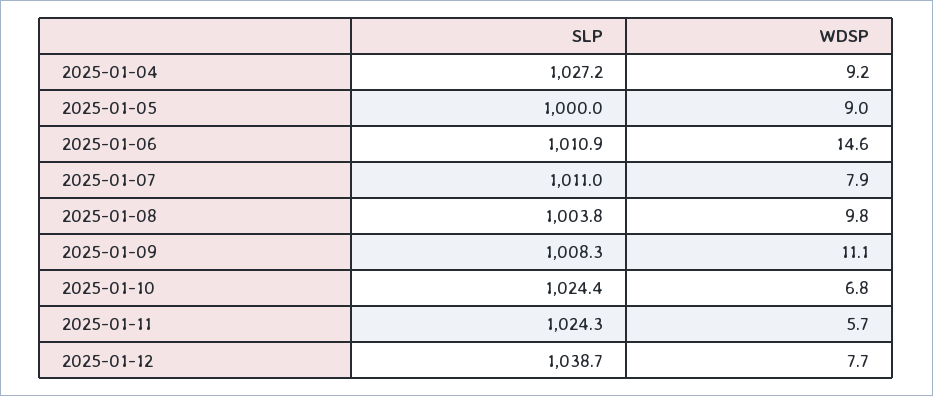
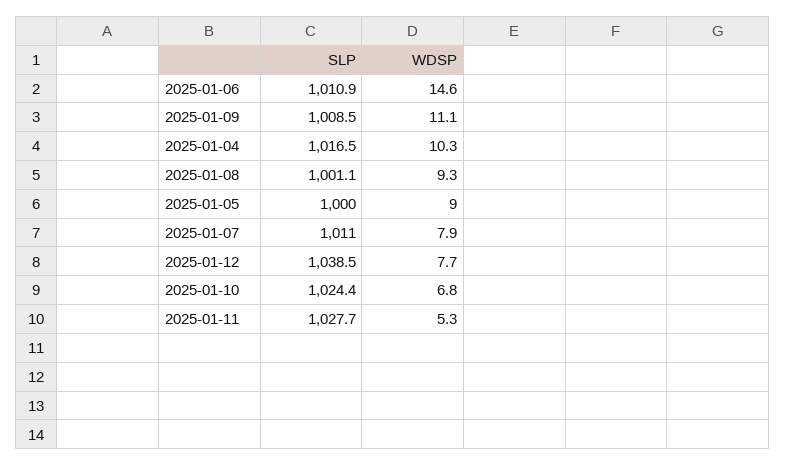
SLP, 2025-01-04: 1027.2 -> 1016.5
WDSP, 2025-01-04: 9.2 -> 10.3
SLP, 2025-01-08: 1003.8 -> 1001.1
WDSP, 2025-01-08: 9.8 -> 9.3
SLP, 2025-01-09: 1008.3 -> 1008.5
SLP, 2025-01-11: 1024.3 -> 1027.7
WDSP, 2025-01-11: 5.7 -> 5.3
SLP, 2025-01-12: 1038.7 -> 1038.5

